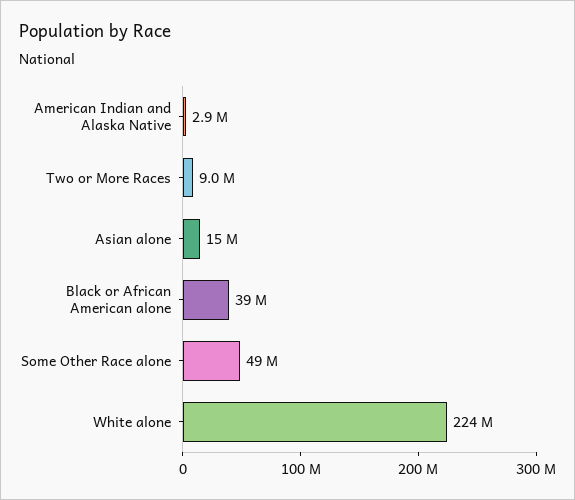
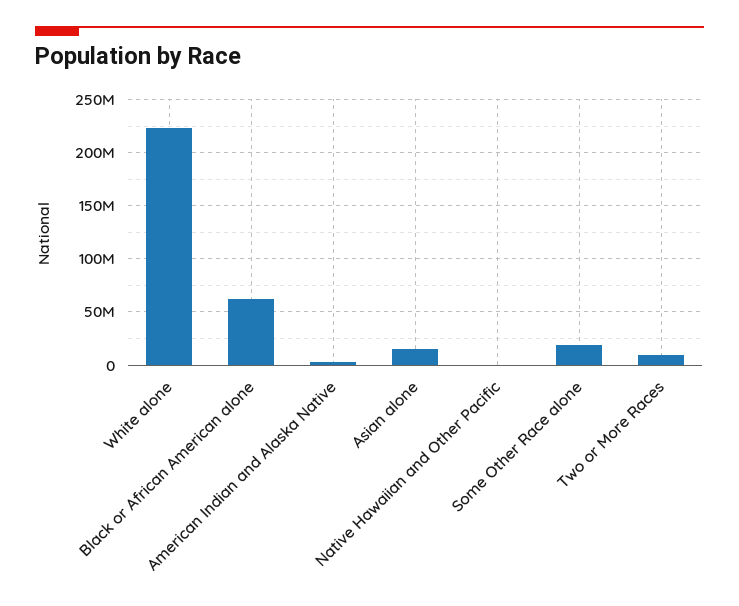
Black or African American alone: 39000000 -> 60000000
Some Other Race alone: 49000000 -> 20000000
Native Hawaiian and Other Pacific: none -> 0

